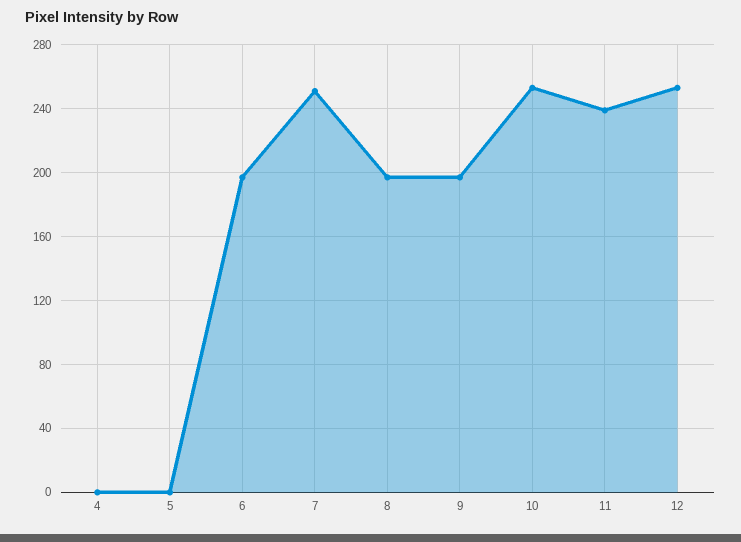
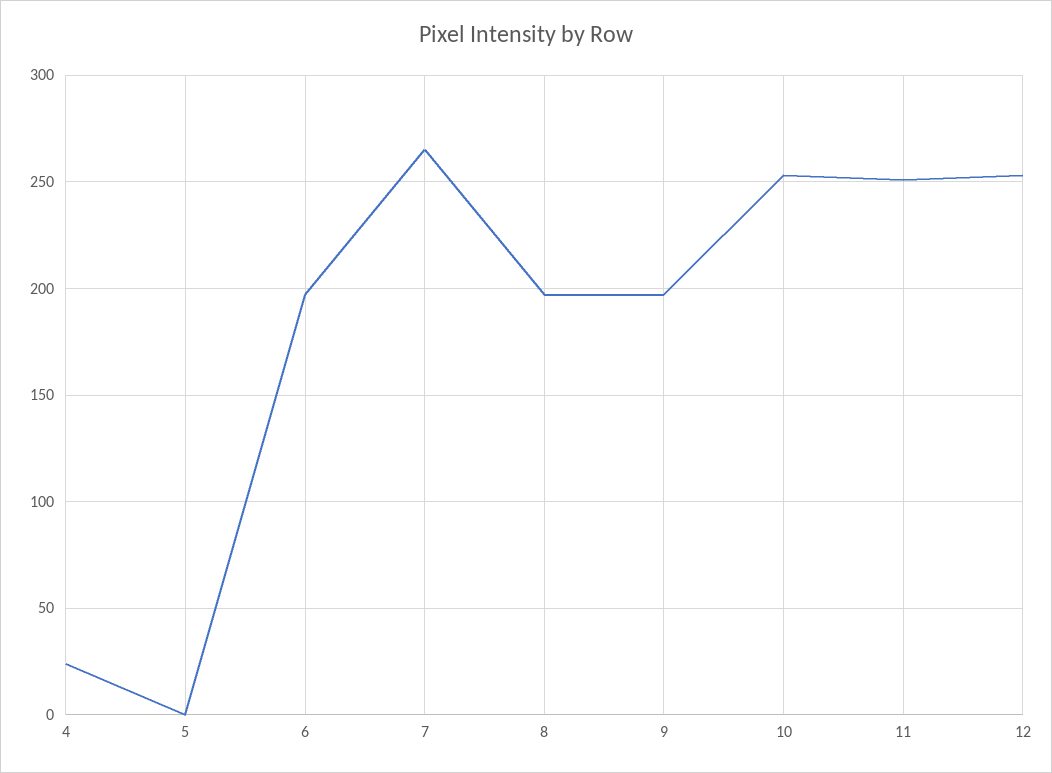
4: 0 -> 25
7: 250 -> 265
11: 240 -> 250

